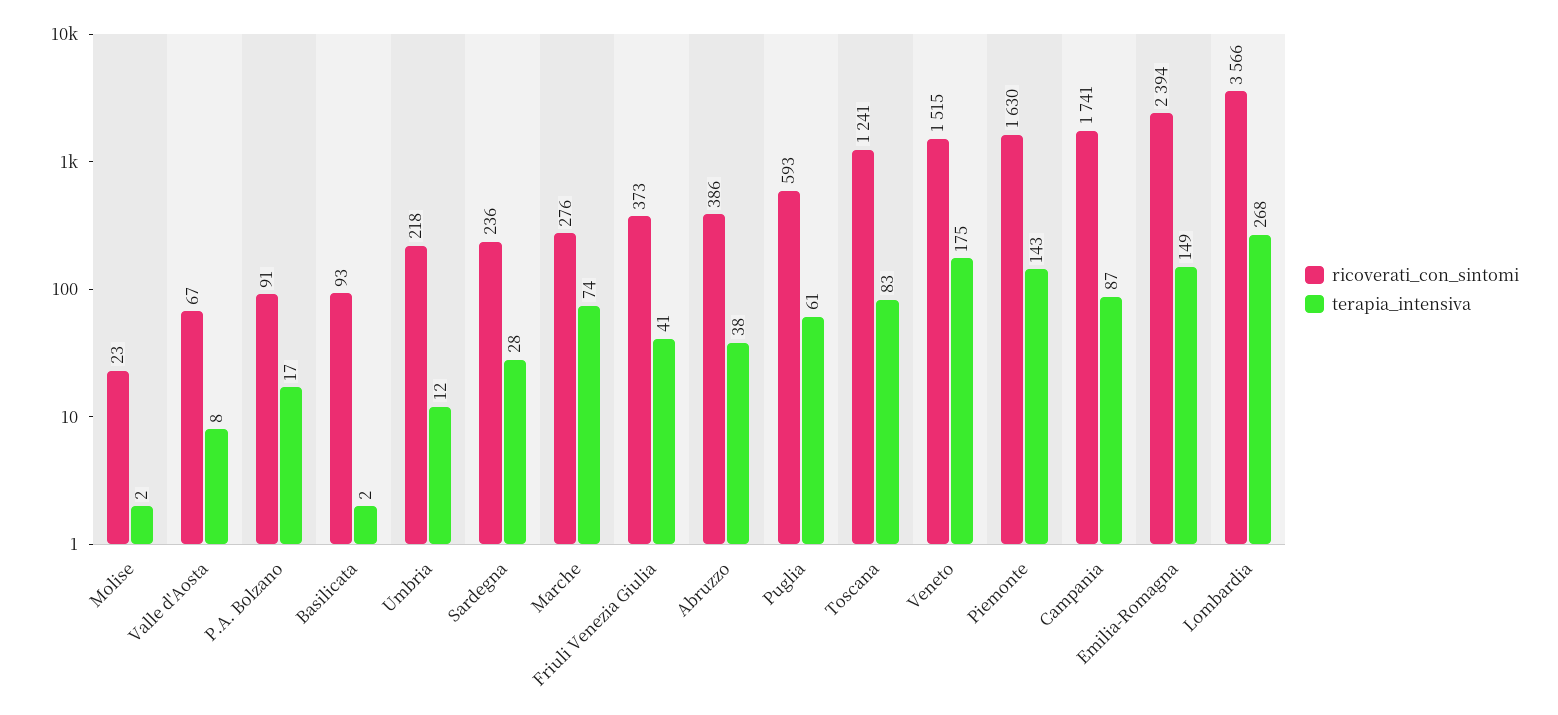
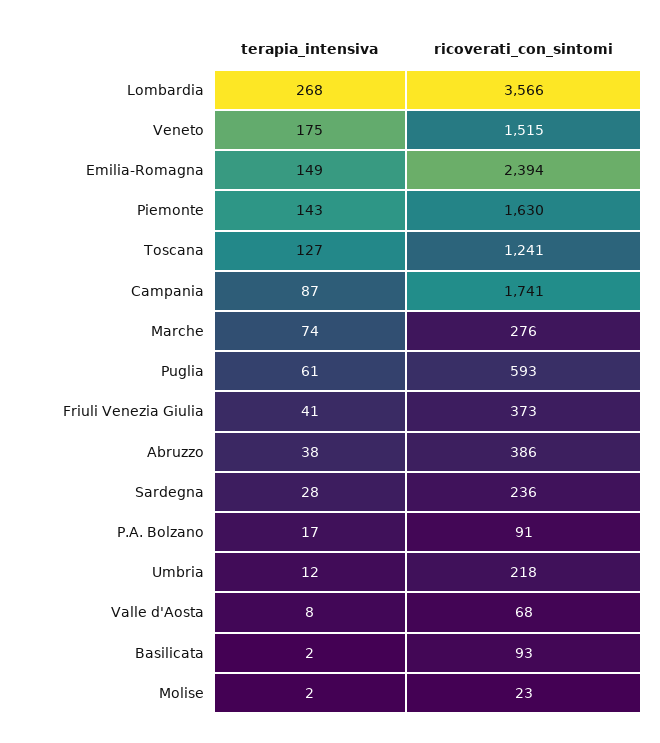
ricoverati_con_sintomi, Valle d'Aosta: 67 -> 68
terapia_intensiva, Toscana: 83 -> 127

